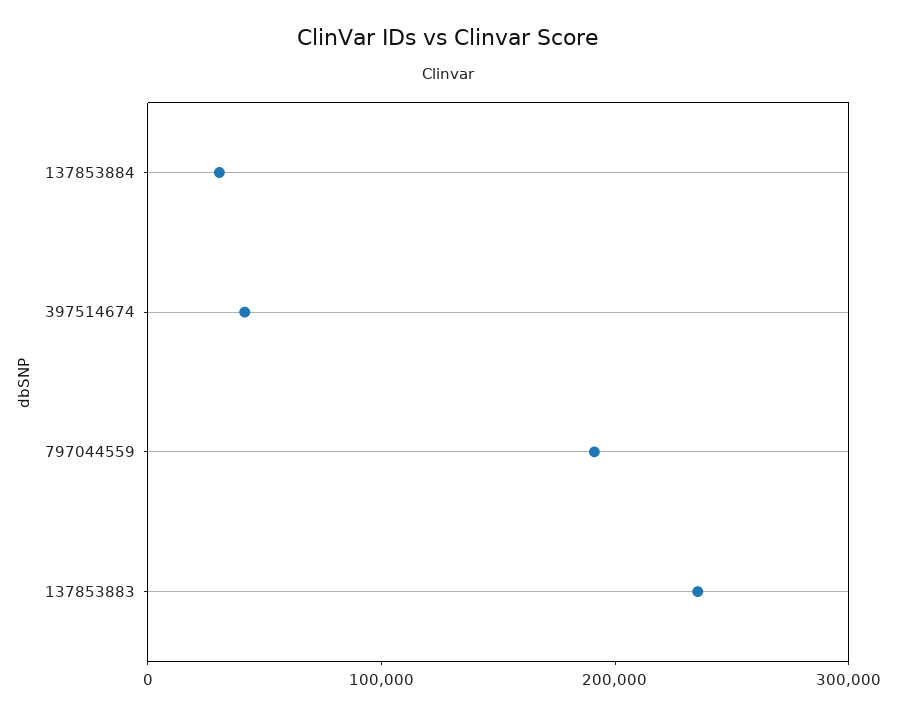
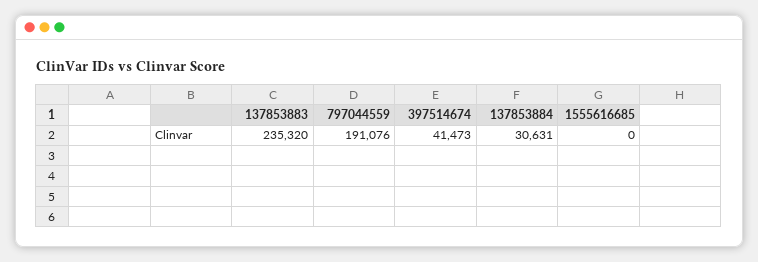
1555616685: none -> 0

